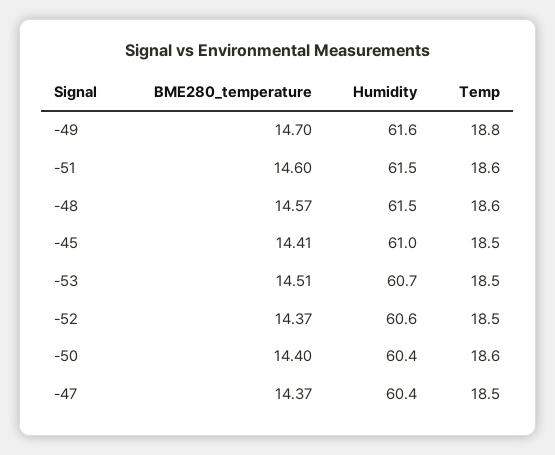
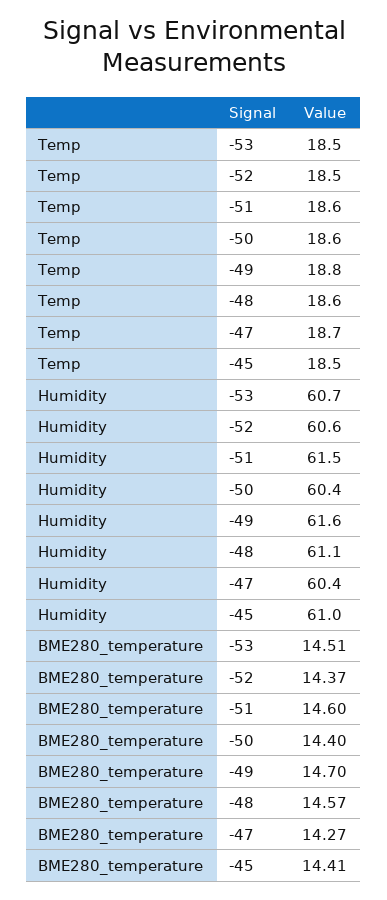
Humidity, -48: 61.5 -> 61.1
BME280_temperature, -47: 14.37 -> 14.27
Temp, -47: 18.5 -> 18.7

